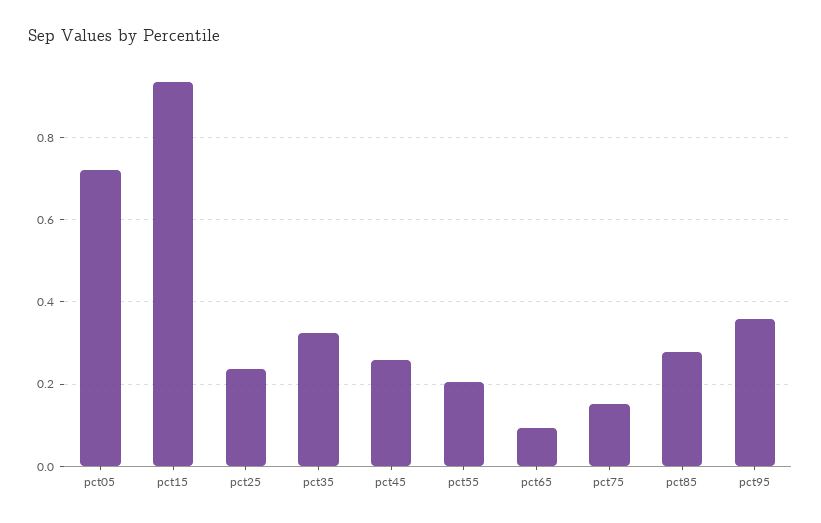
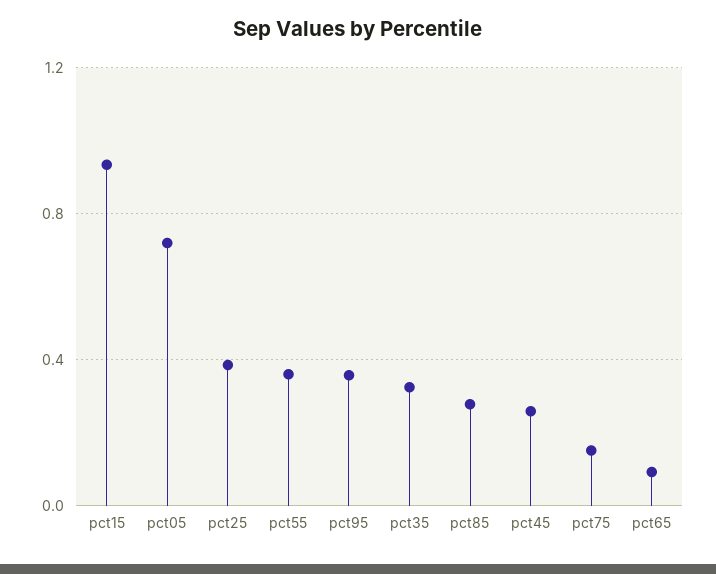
pct25: 0.24 -> 0.4
pct55: 0.2 -> 0.35

